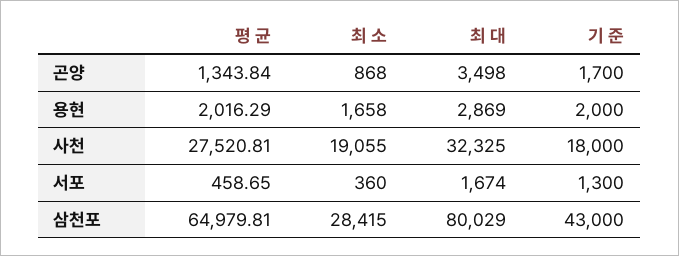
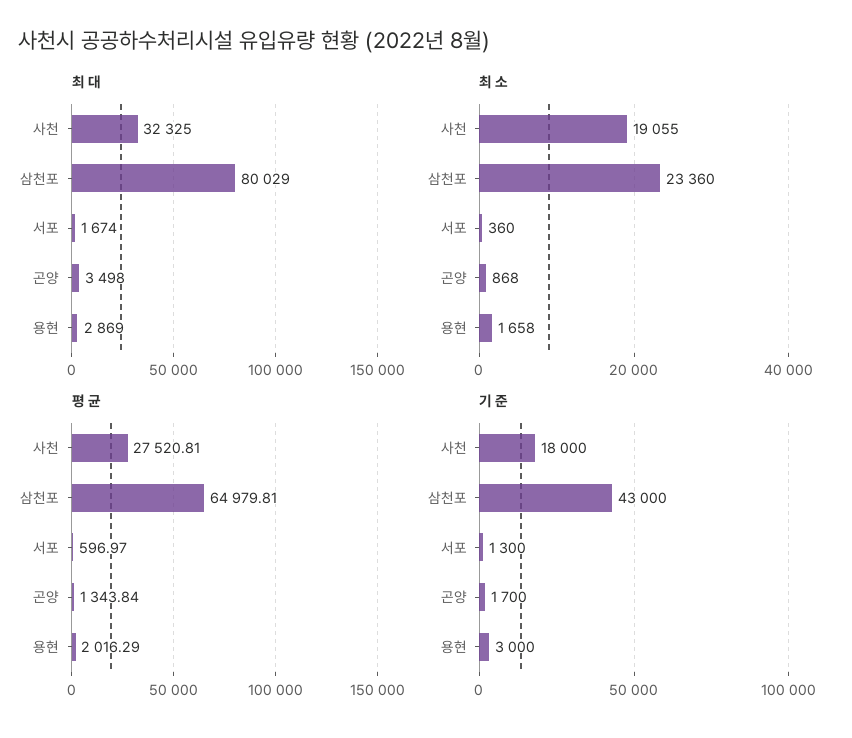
기 준, 용현: 2000 -> 3000
평 균, 서포: 458.65 -> 596.97
최 소, 삼천포: 28415 -> 23360

